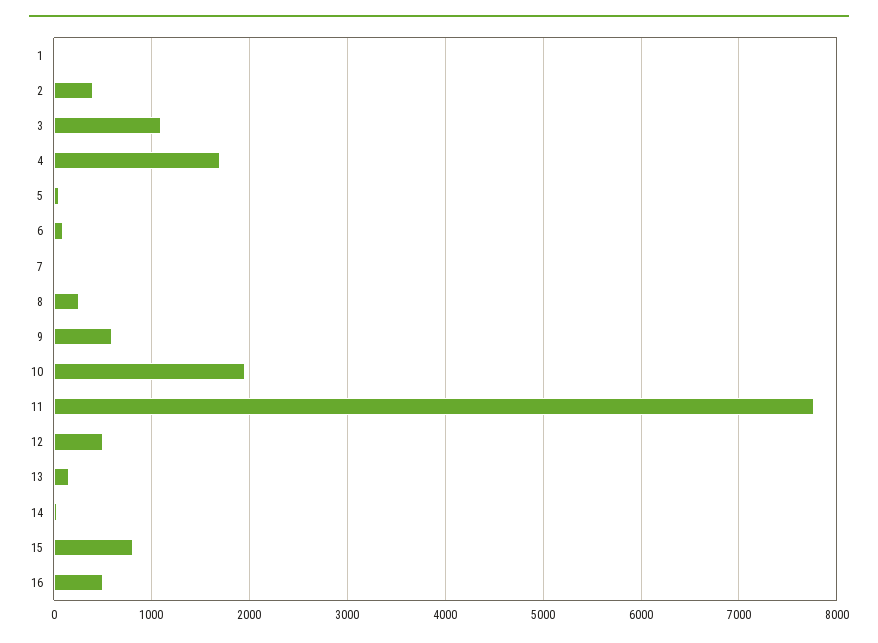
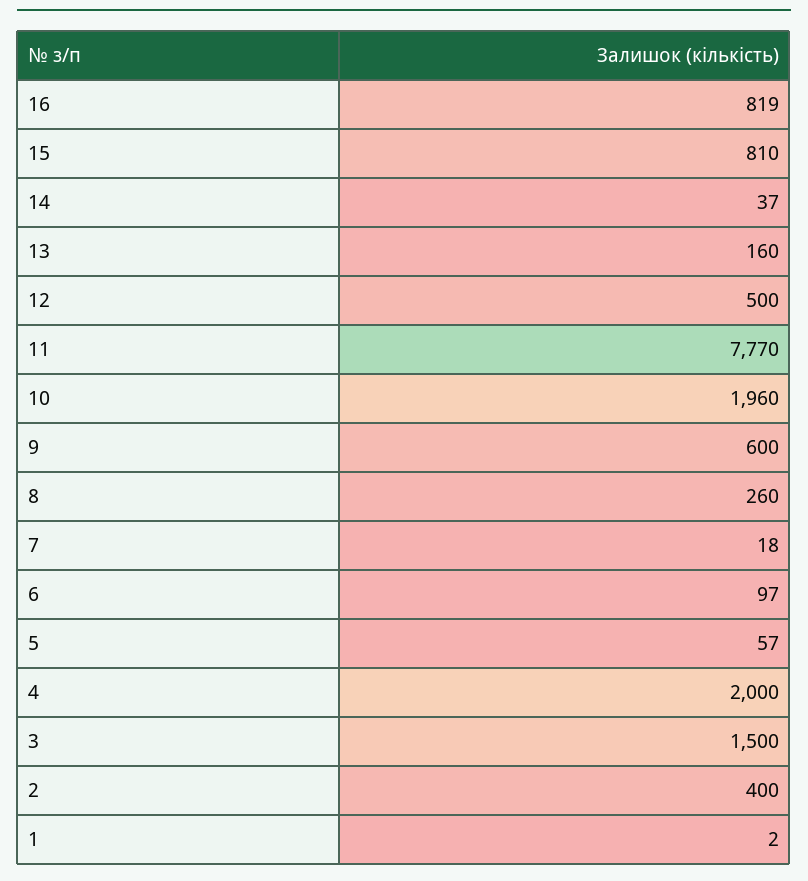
3: 1100 -> 1500
4: 1700 -> 2000
16: 500 -> 819

